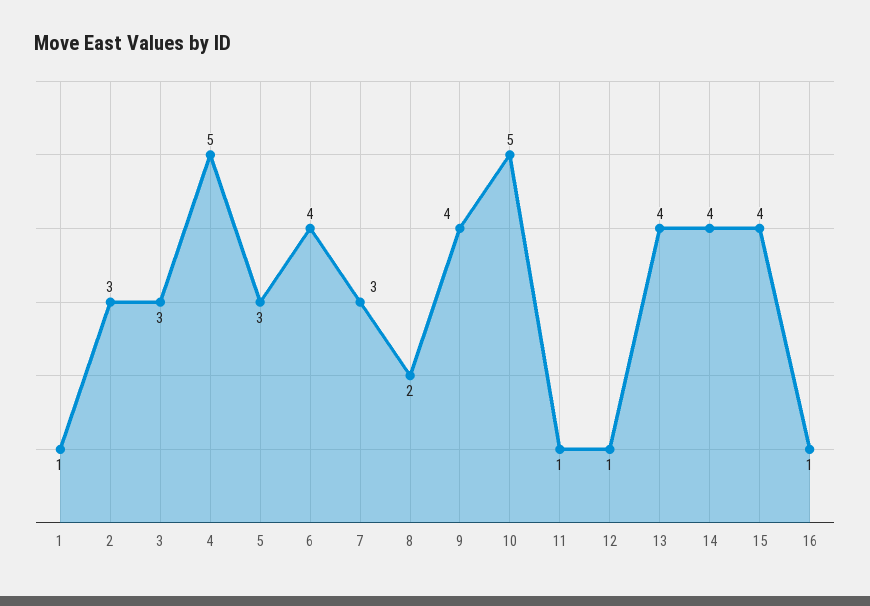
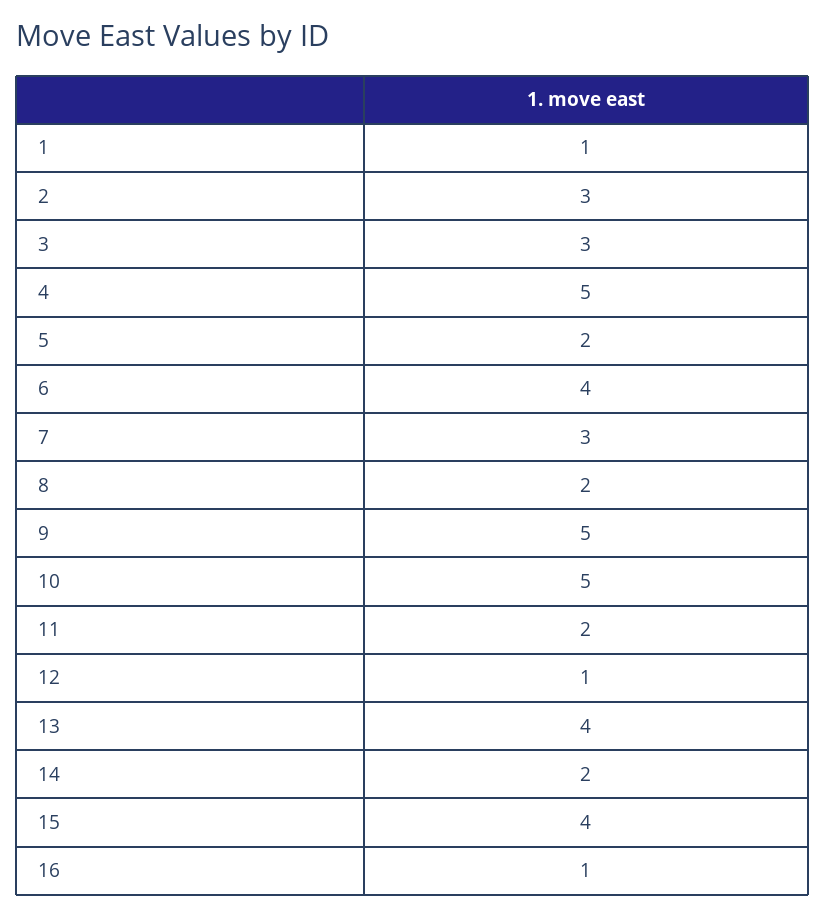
5: 3 -> 2
9: 4 -> 5
11: 1 -> 2
14: 4 -> 2

